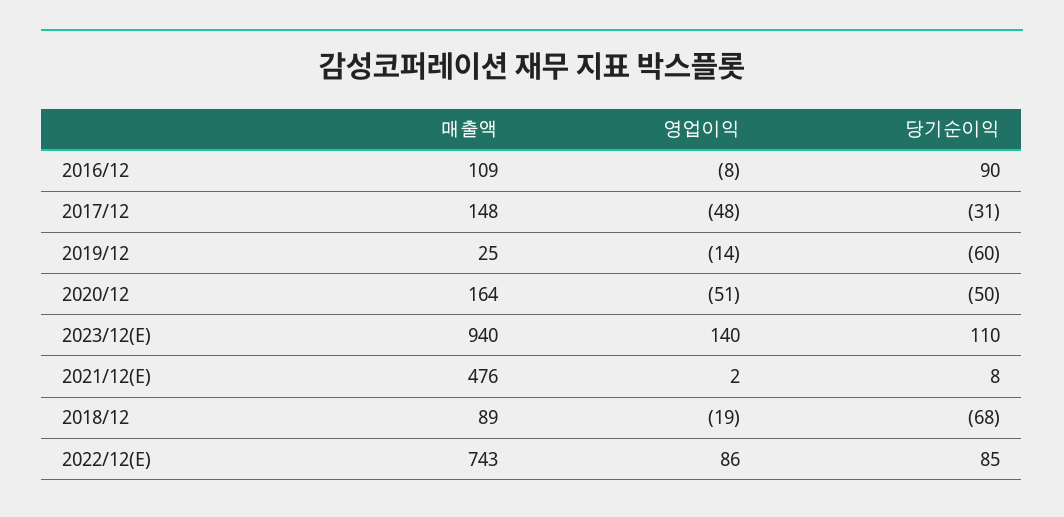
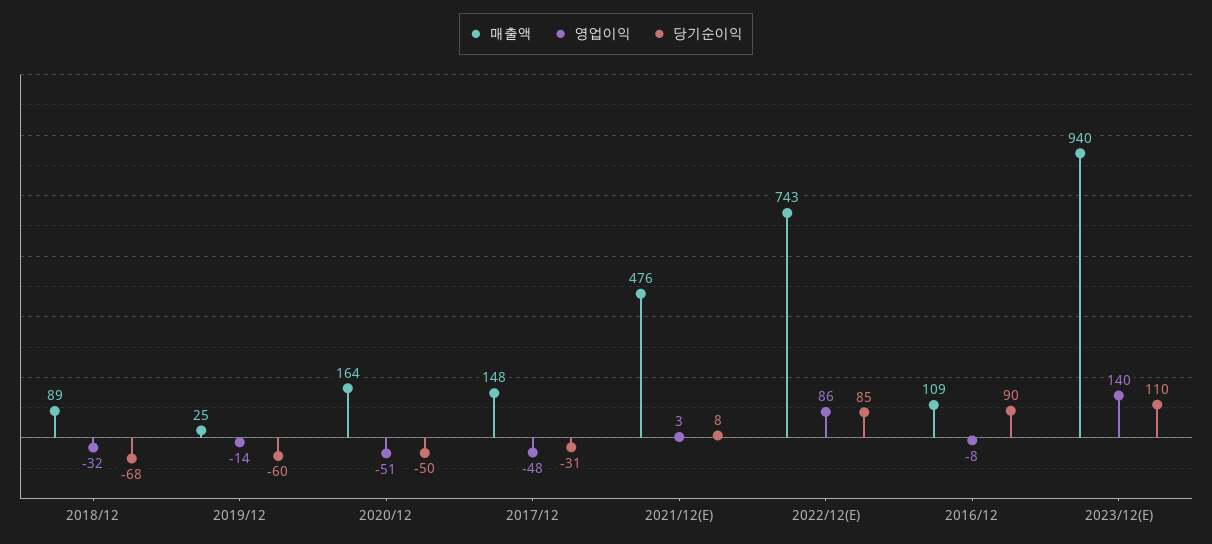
영업이익, 2021/12(E): 2 -> 3
영업이익, 2018/12: -19 -> -32

